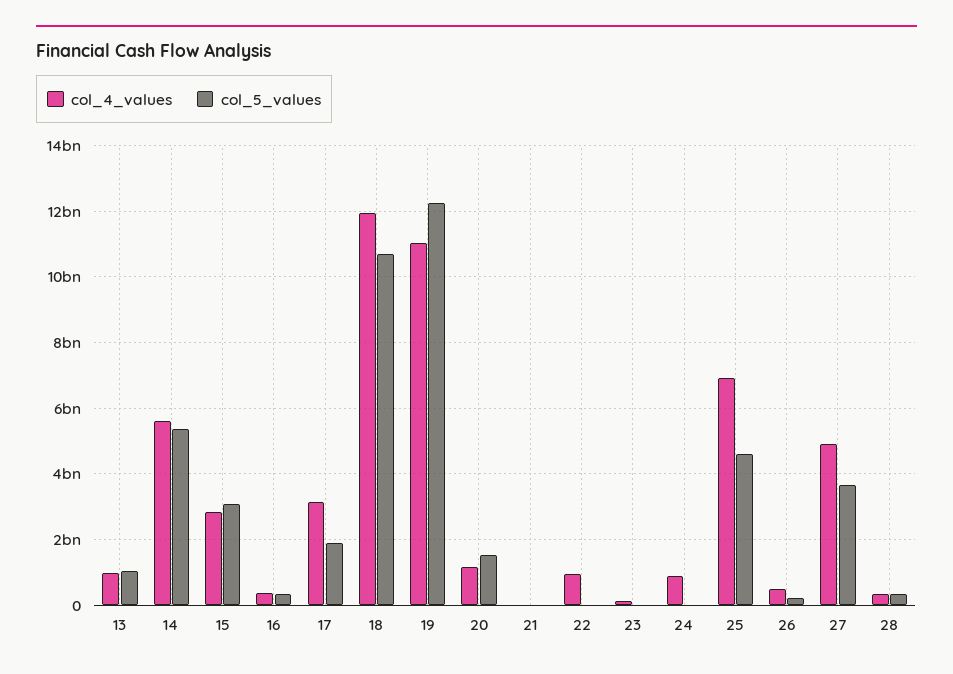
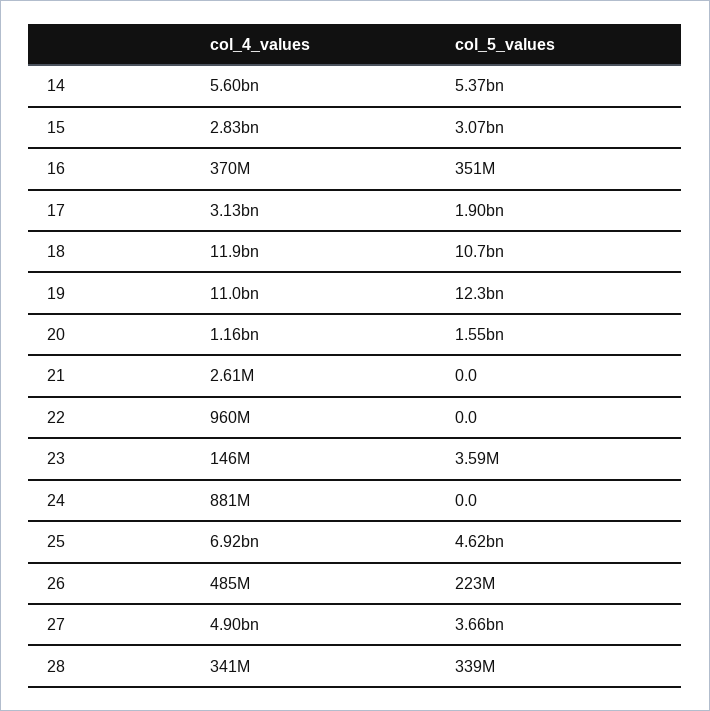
col_4_values, 13: 1000000000 -> none
col_5_values, 13: 1000000000 -> none

